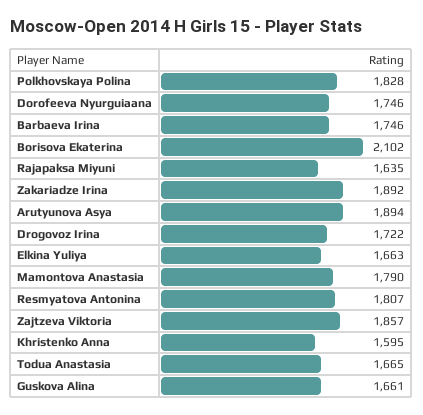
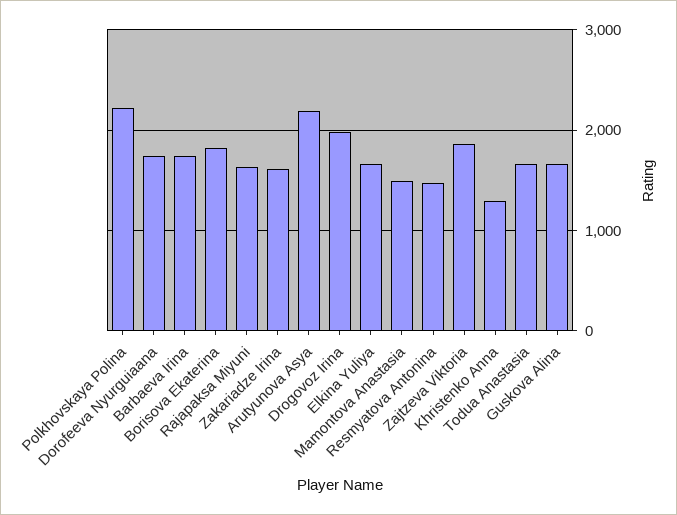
Polkhovskaya Polina: 1828 -> 2200
Borisova Ekaterina: 2102 -> 1800
Zakariadze Irina: 1892 -> 1600
Arutyunova Asya: 1894 -> 2200
Drogovoz Irina: 1722 -> 2000
Mamontova Anastasia: 1790 -> 1500
Resmyatova Antonina: 1807 -> 1500
Khristenko Anna: 1595 -> 1300

